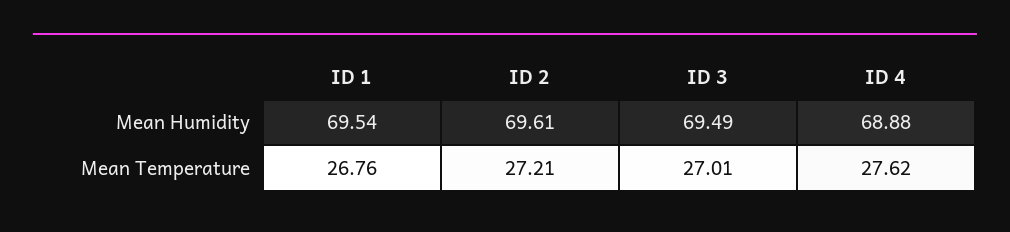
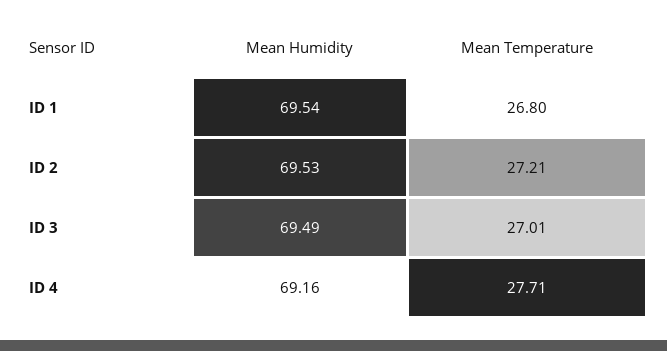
ID 2, Mean Humidity: 69.61 -> 69.53
ID 4, Mean Humidity: 68.88 -> 69.16
ID 1, Mean Temperature: 26.76 -> 26.8
ID 4, Mean Temperature: 27.62 -> 27.71

